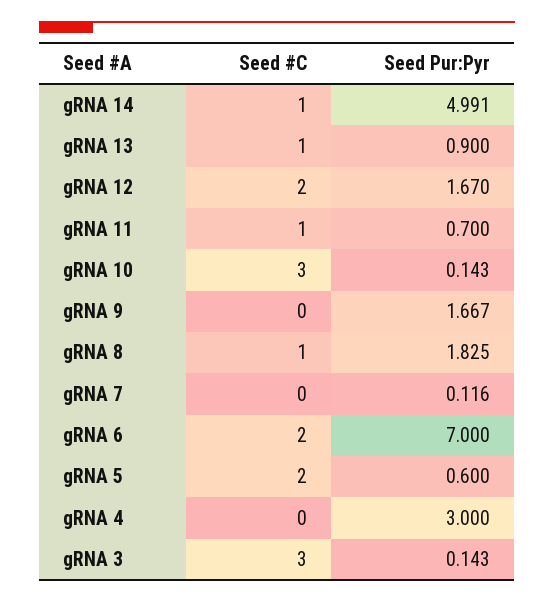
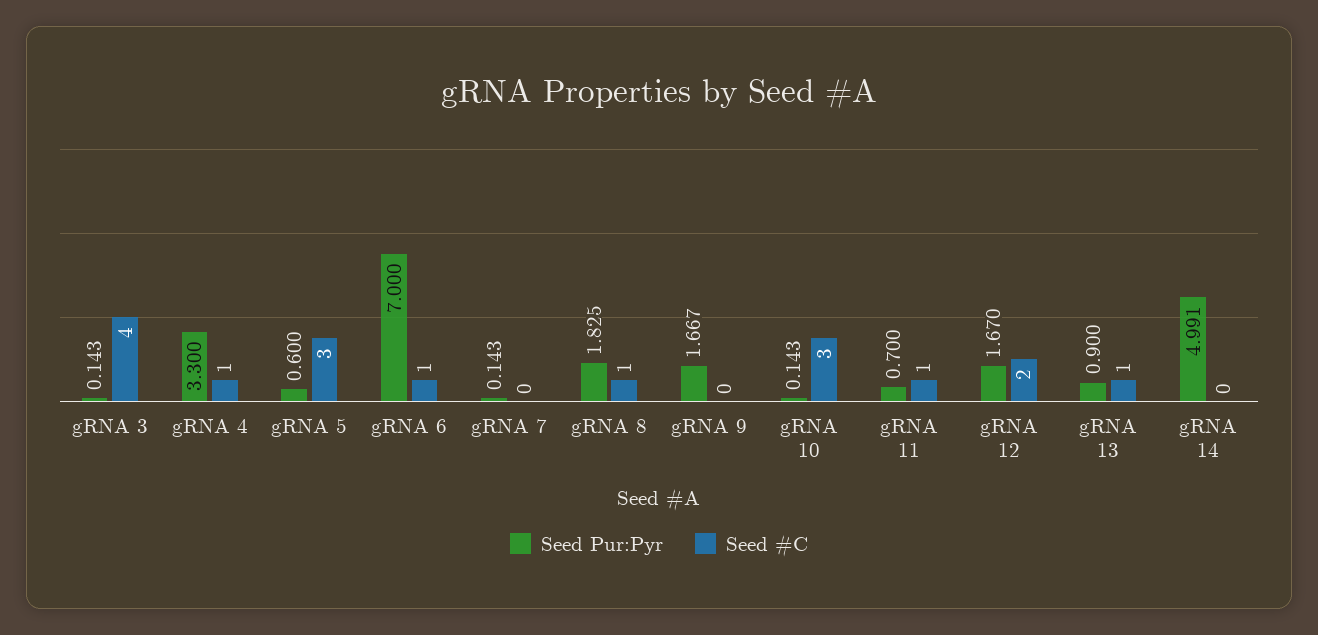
Seed #C, gRNA 14: 1 -> 0
Seed Pur:Pyr, gRNA 7: 0.116 -> 0.143
Seed #C, gRNA 6: 2 -> 1
Seed #C, gRNA 5: 2 -> 3
Seed #C, gRNA 4: 0 -> 1
Seed Pur:Pyr, gRNA 4: 3 -> 3.3
Seed #C, gRNA 3: 3 -> 4

